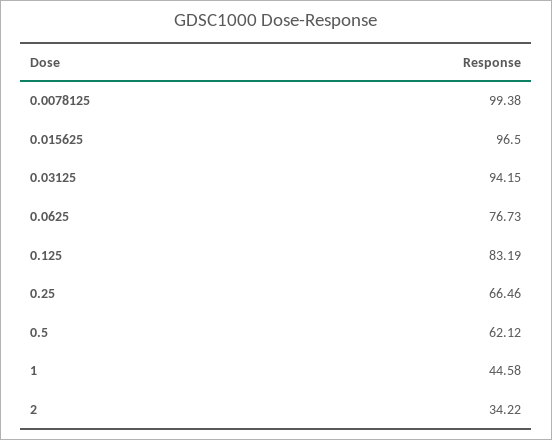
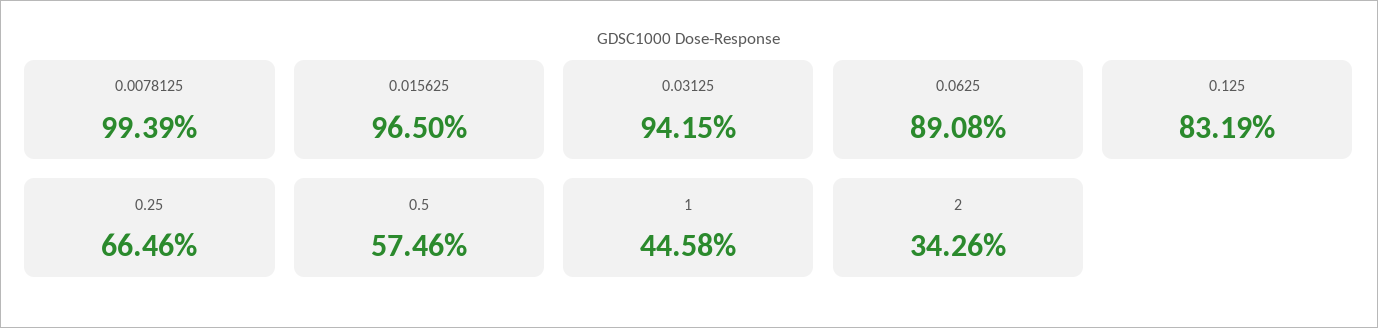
0.0078125: 99.38 -> 99.39
0.0625: 76.73 -> 89.08
0.5: 62.12 -> 57.46
2: 34.22 -> 34.26

